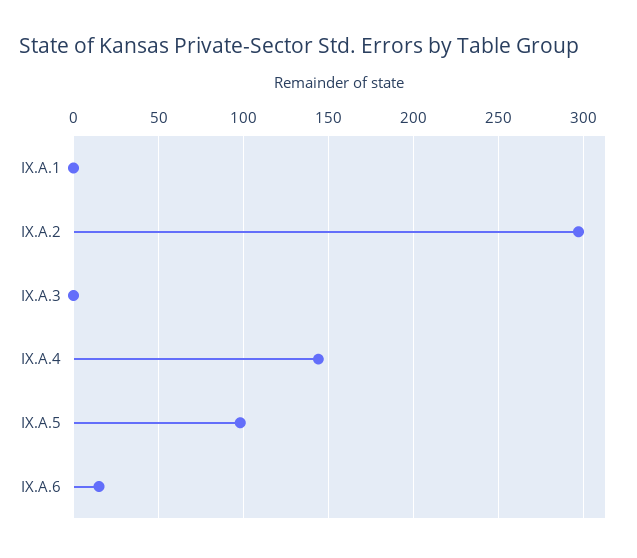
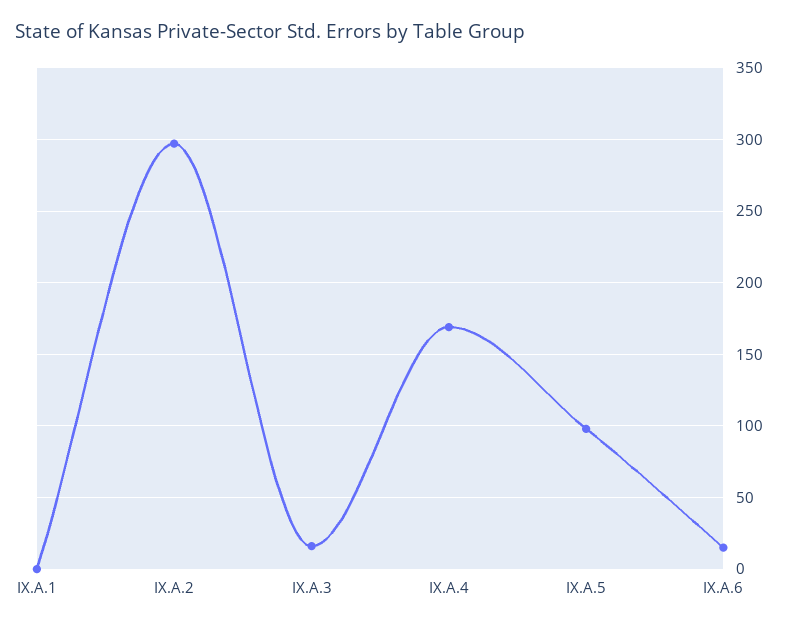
IX.A.3: 0 -> 15
IX.A.4: 145 -> 170

